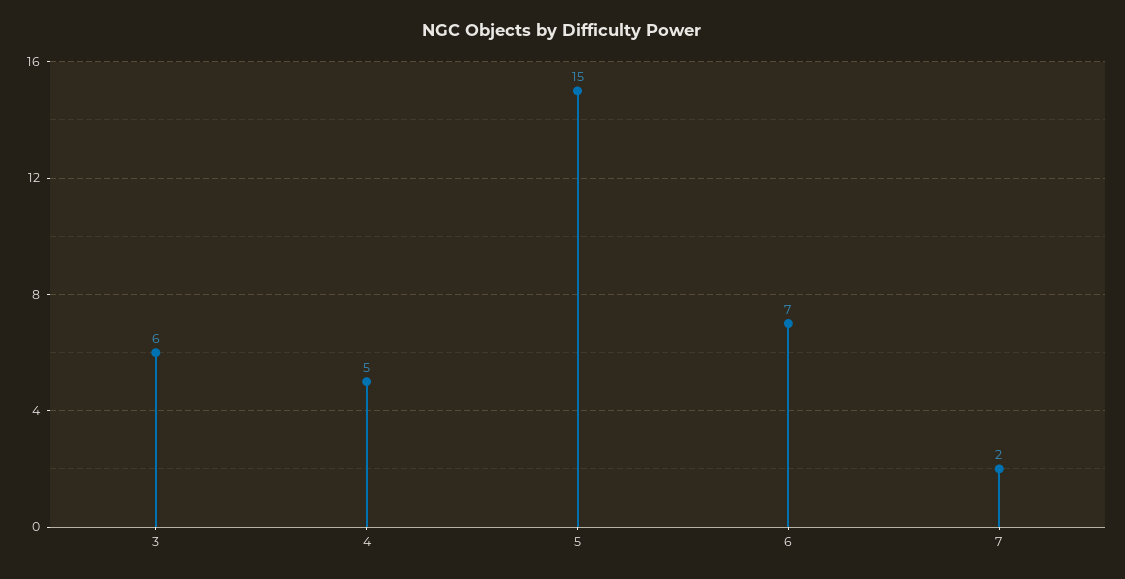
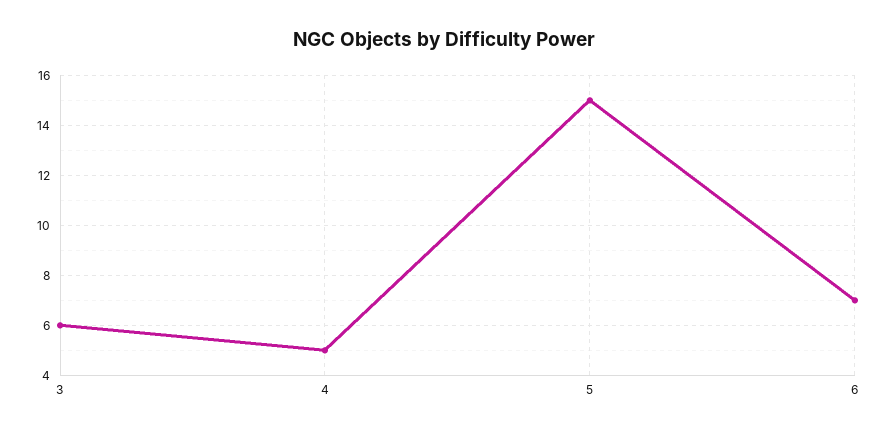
7: 2 -> none

